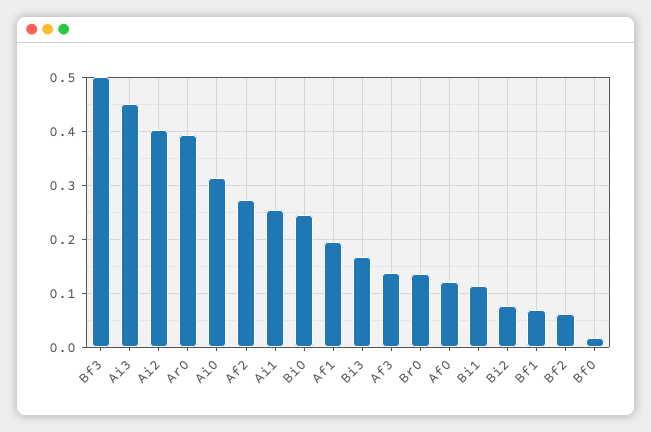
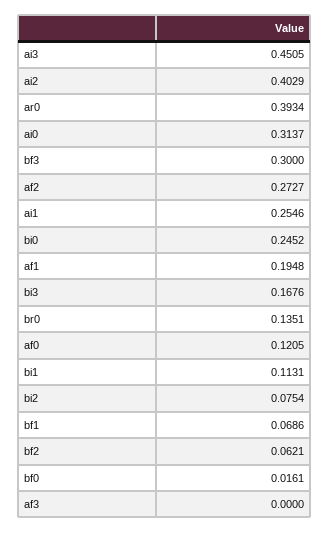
Bf3: 0.5 -> 0.3
Af3: 0.14 -> 0

